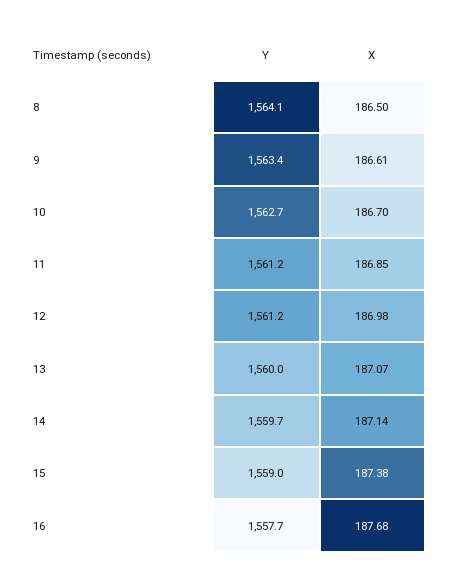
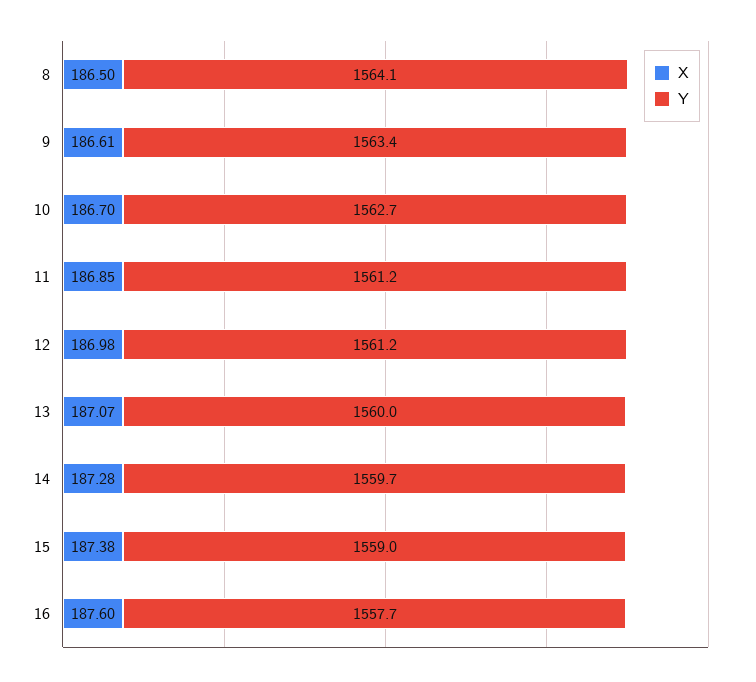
X, 14: 187.14 -> 187.28
X, 16: 187.68 -> 187.6

